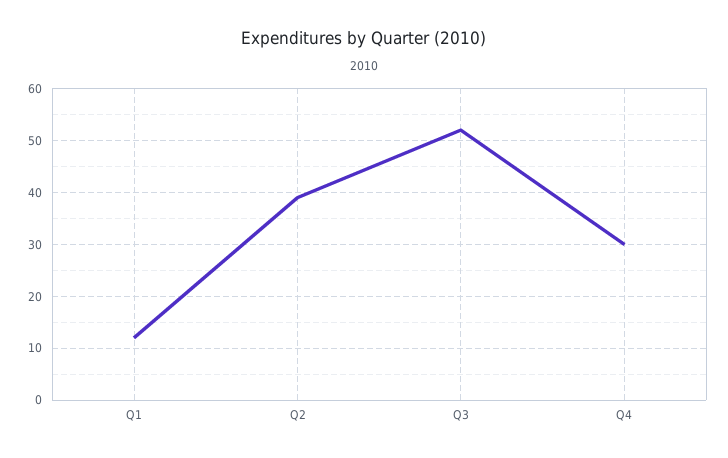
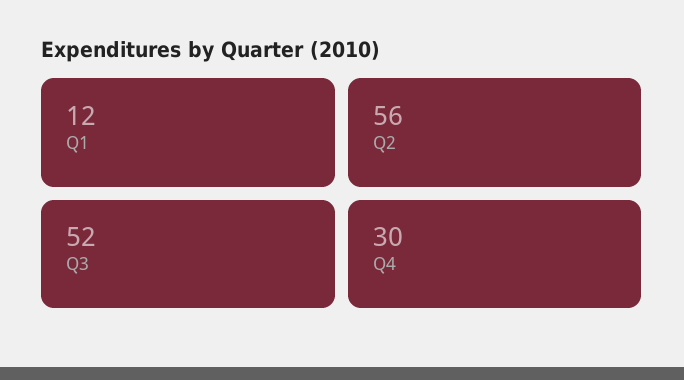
Q2: 40 -> 56

